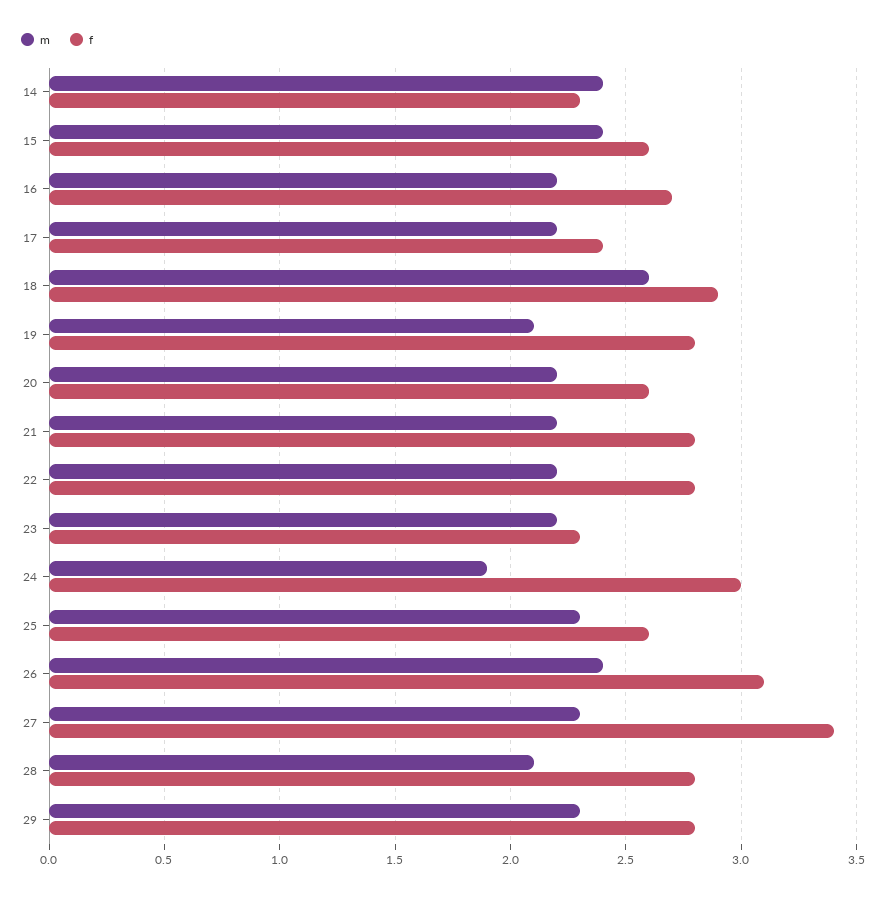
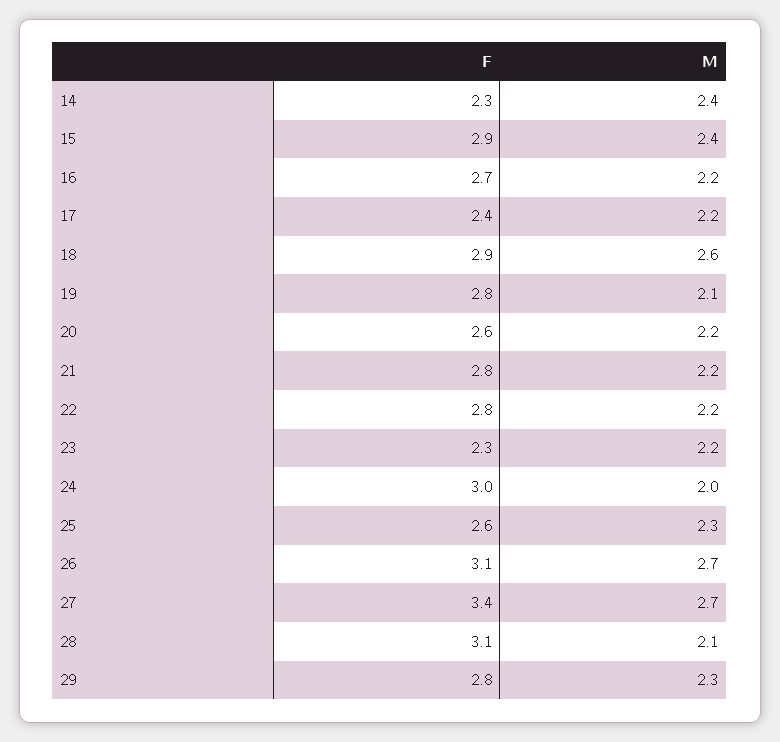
f, 15: 2.6 -> 2.9
m, 24: 1.9 -> 2
m, 26: 2.4 -> 2.7
m, 27: 2.3 -> 2.7
f, 28: 2.8 -> 3.1

